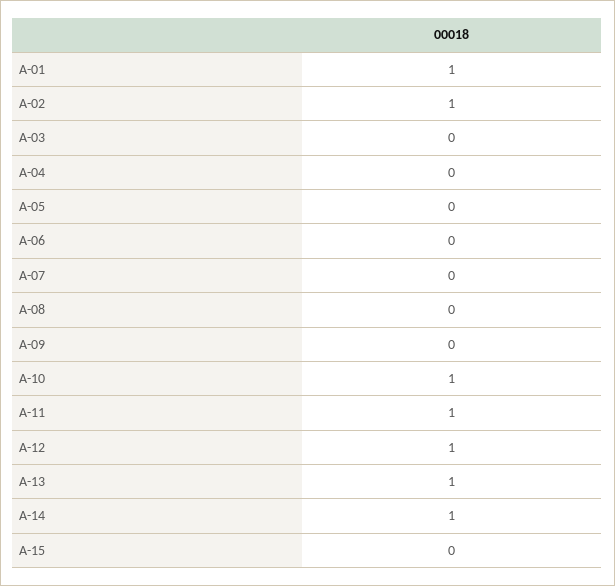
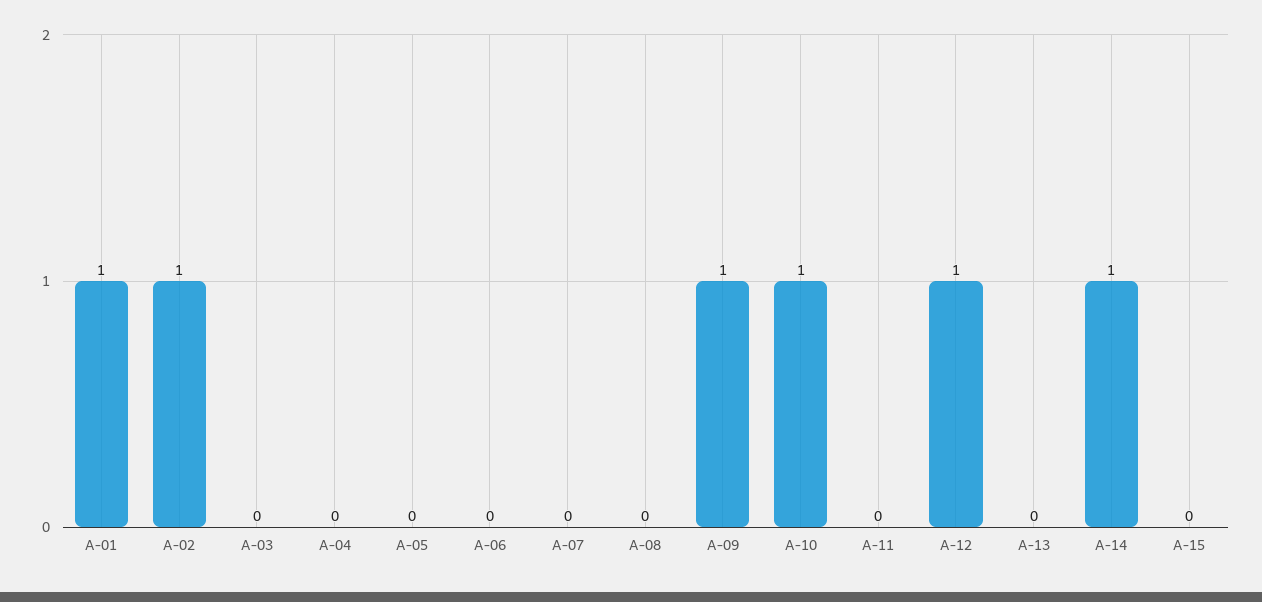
A-09: 0 -> 1
A-11: 1 -> 0
A-13: 1 -> 0

